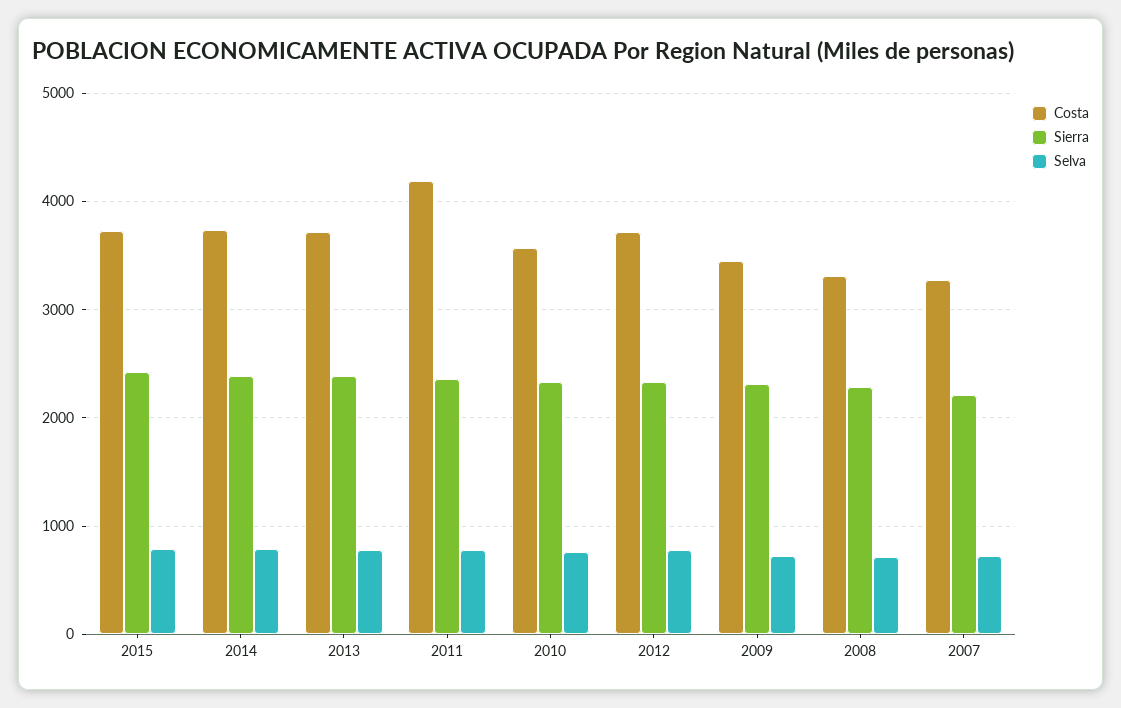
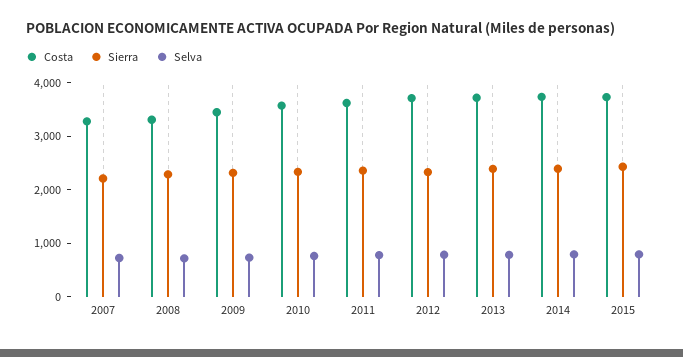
Costa, 2011: 4200 -> 3600

